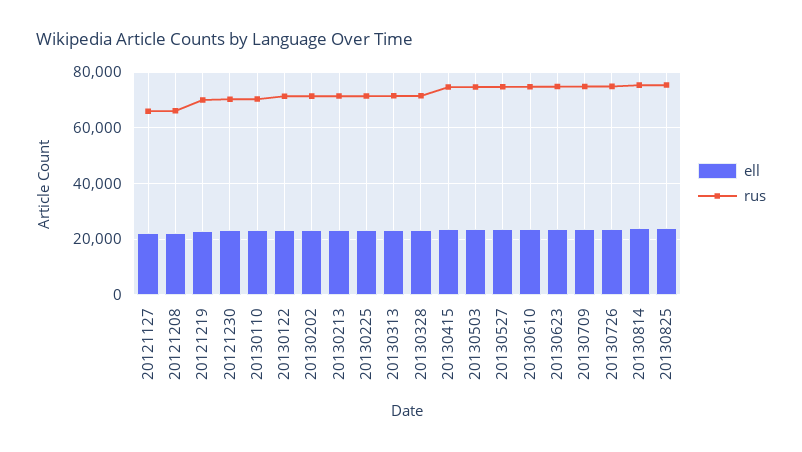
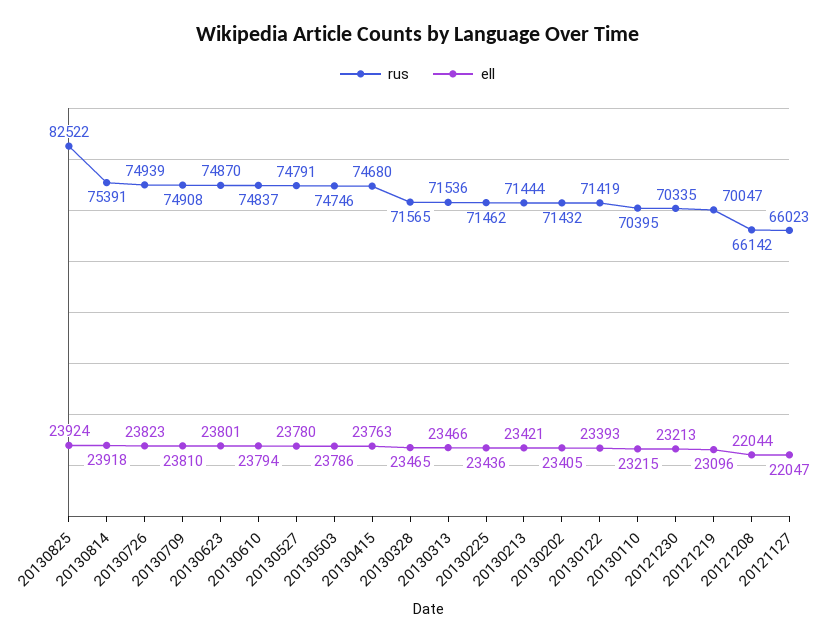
rus, 20130825: 75000 -> 82522

